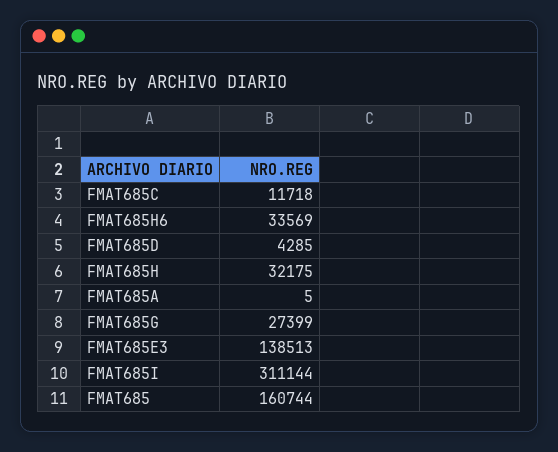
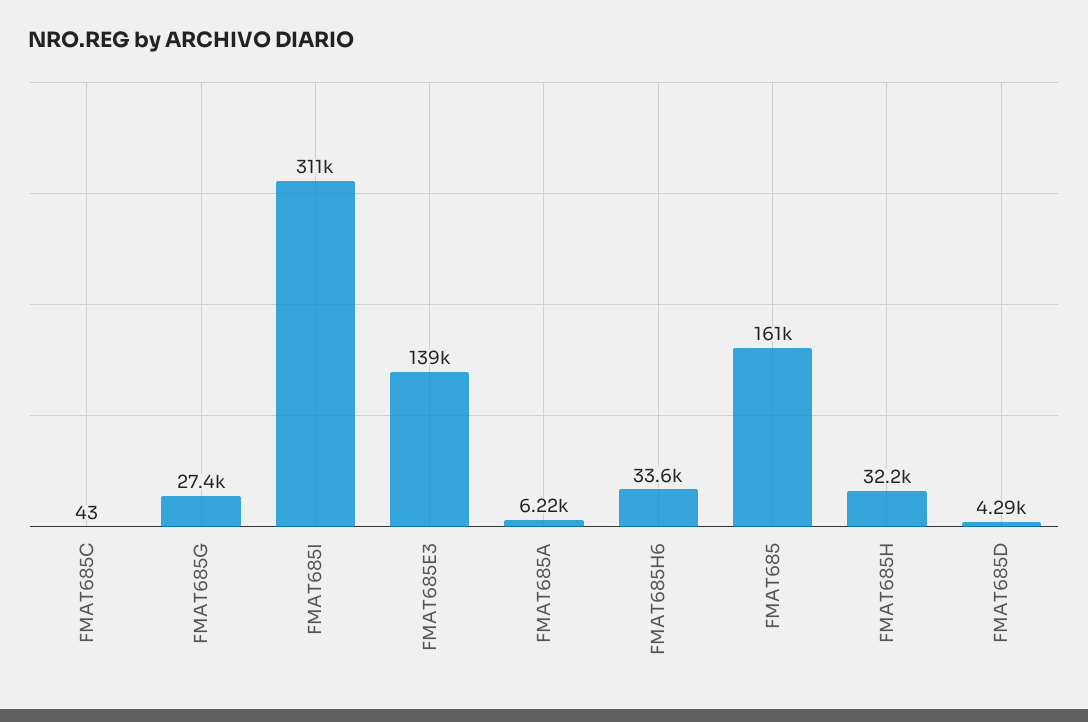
FMAT685C: 11718 -> 43
FMAT685A: 5 -> 6220

